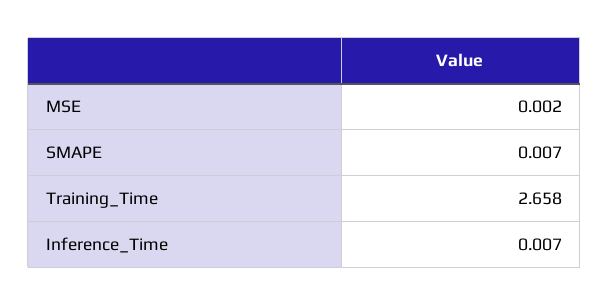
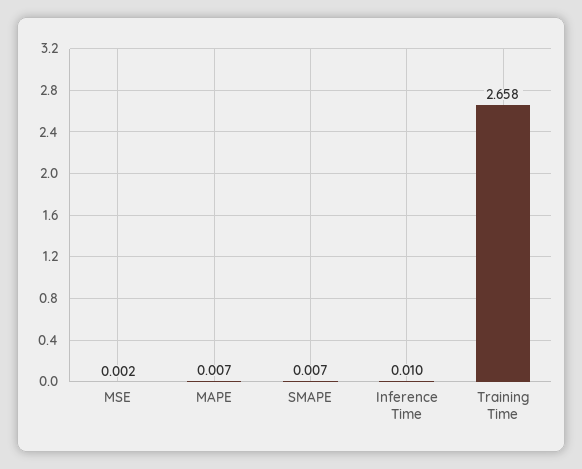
Inference_Time: 0.007 -> 0.01
MAPE: none -> 0.007

